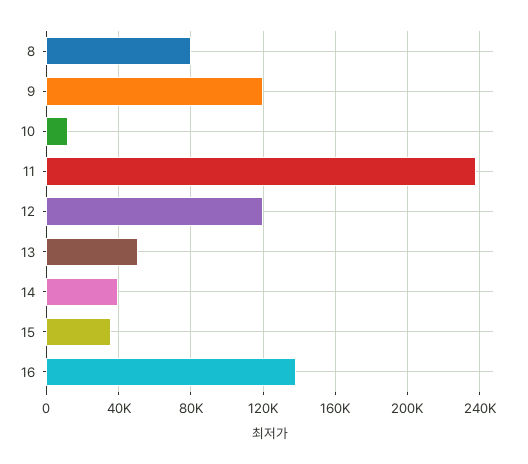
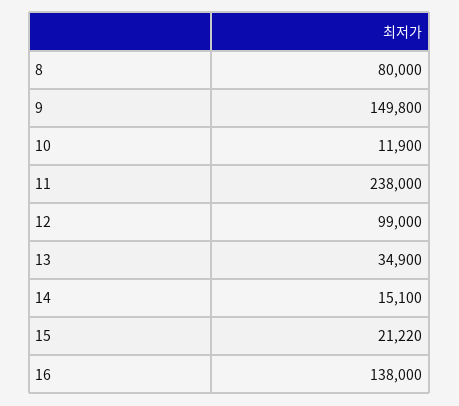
9: 120000 -> 149800
12: 120000 -> 99000
13: 50000 -> 34900
14: 40000 -> 15100
15: 35000 -> 21220

